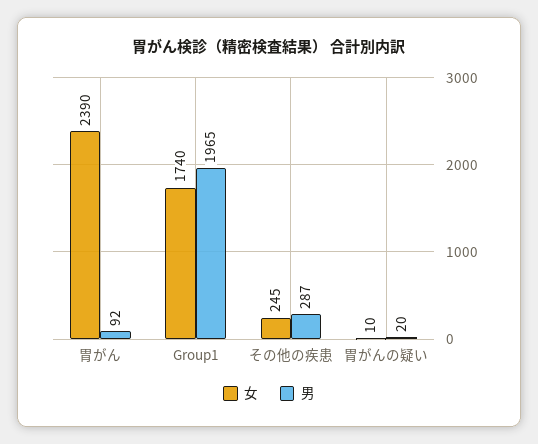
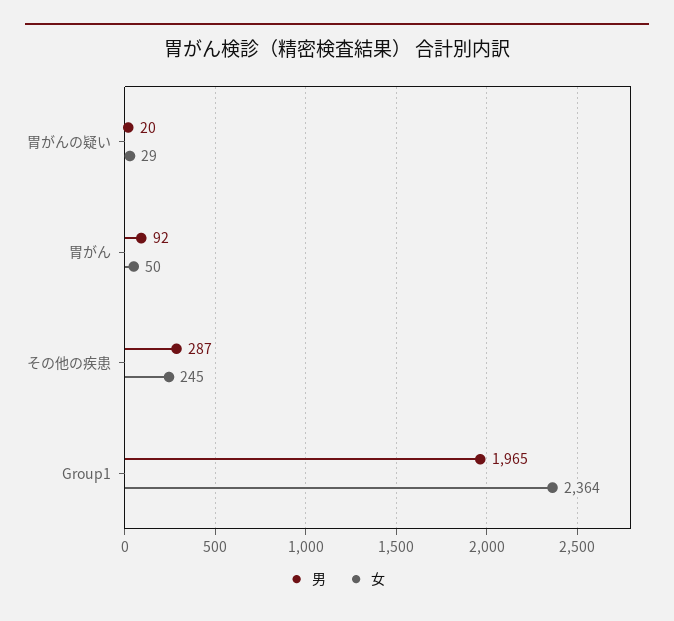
女, 胃がん: 2390 -> 50
女, Group1: 1740 -> 2364
女, 胃がんの疑い: 10 -> 29

